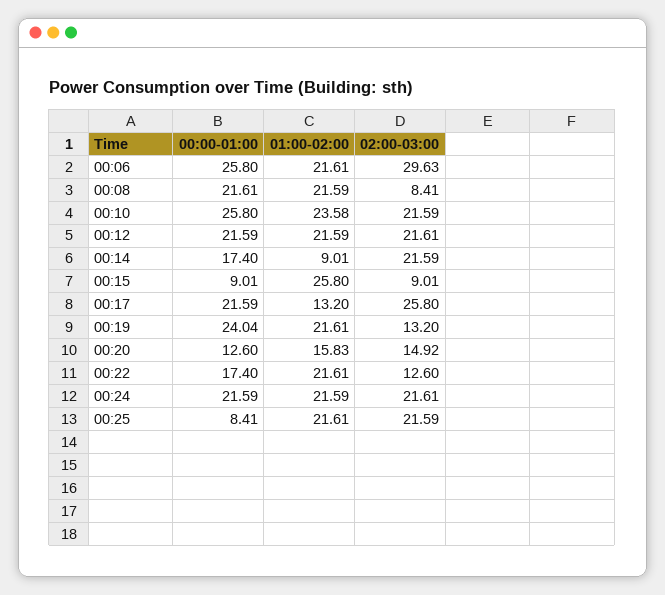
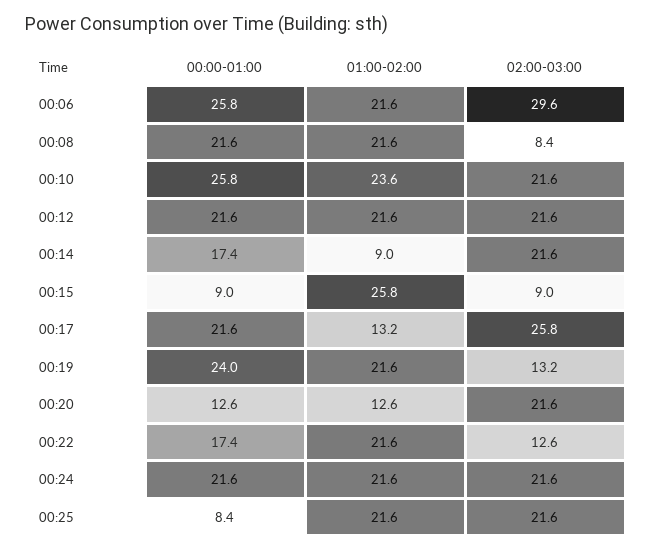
01:00-02:00, 00:20: 15.83 -> 12.6
02:00-03:00, 00:20: 14.92 -> 21.6

